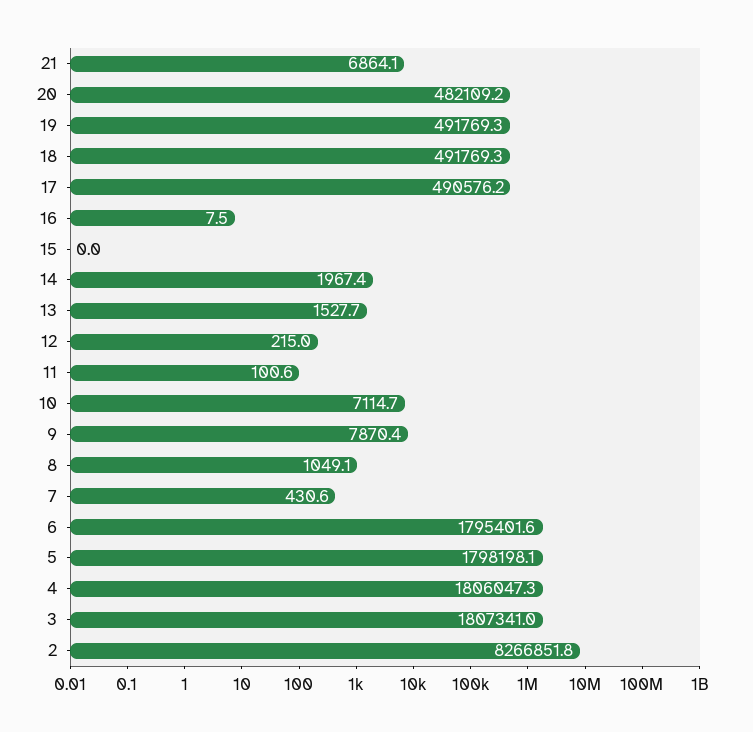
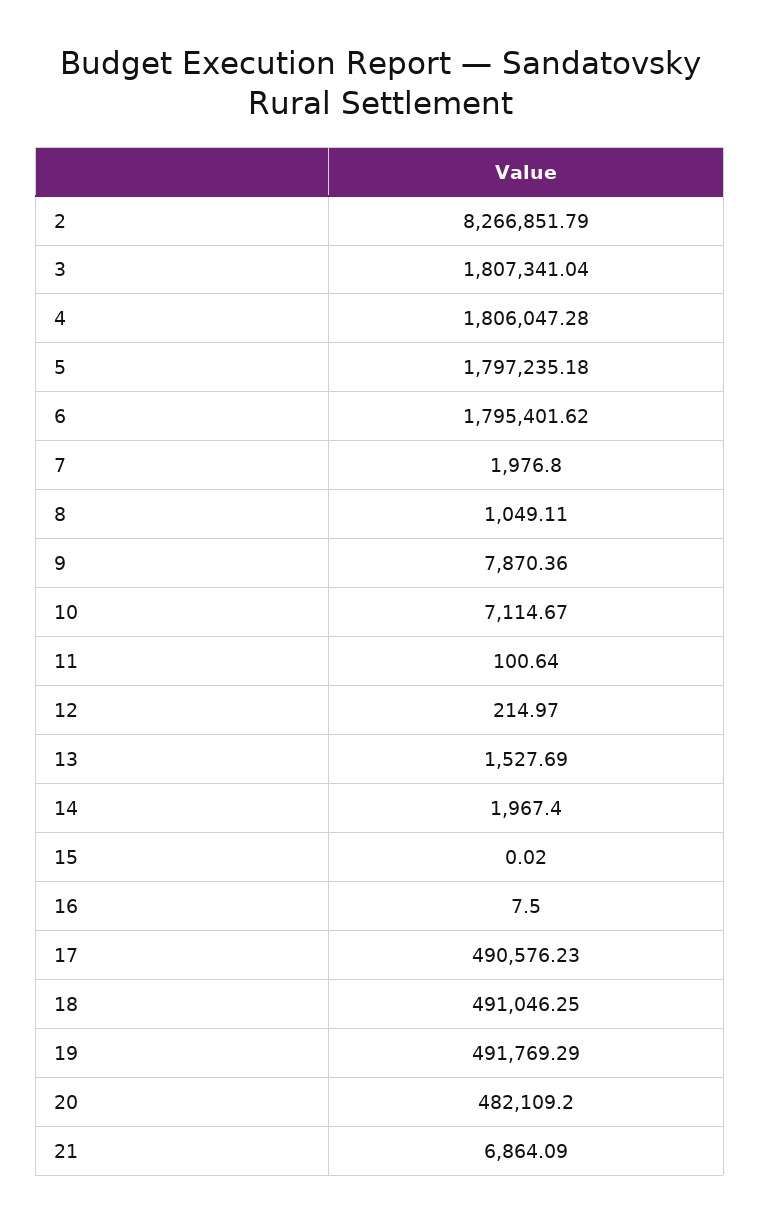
18: 491769.3 -> 491046.25
7: 430.6 -> 1976.8
5: 1798198.1 -> 1797235.18

